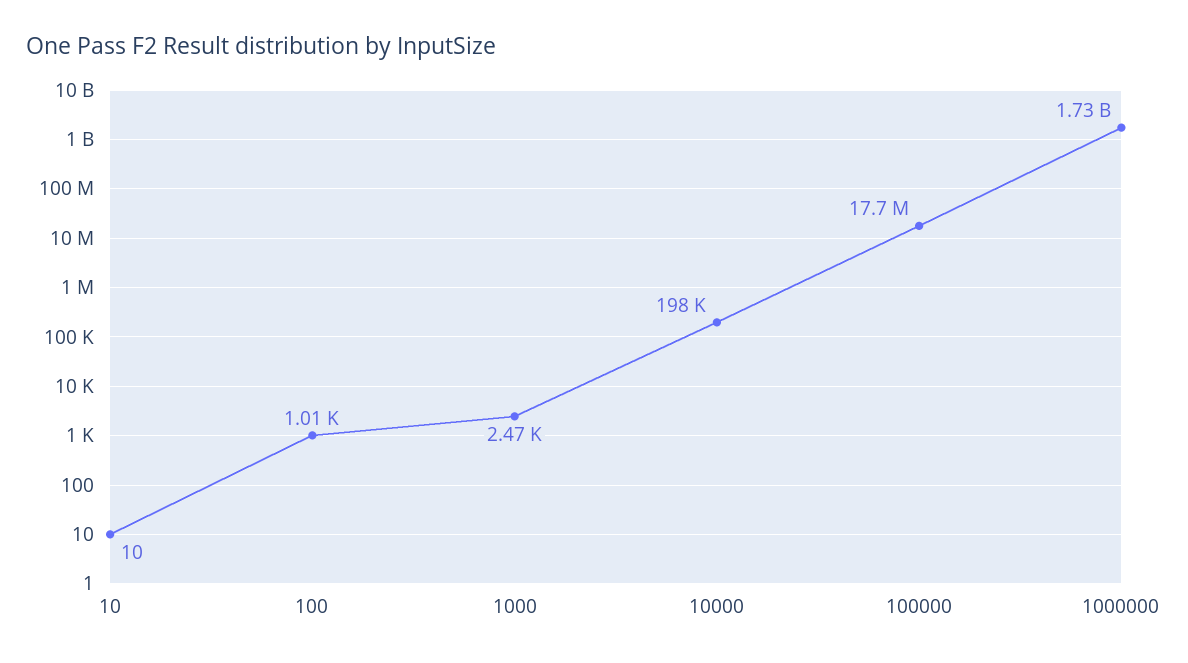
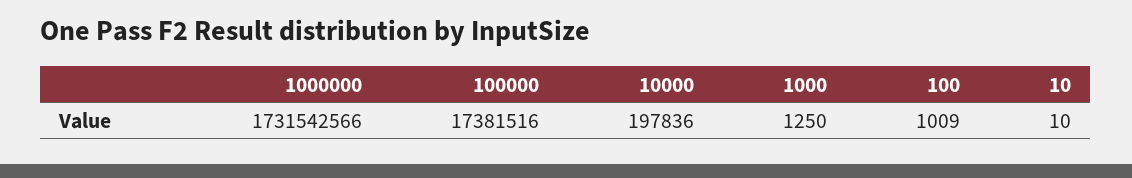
1000: 2470 -> 1250
100000: 17700000 -> 17381516

